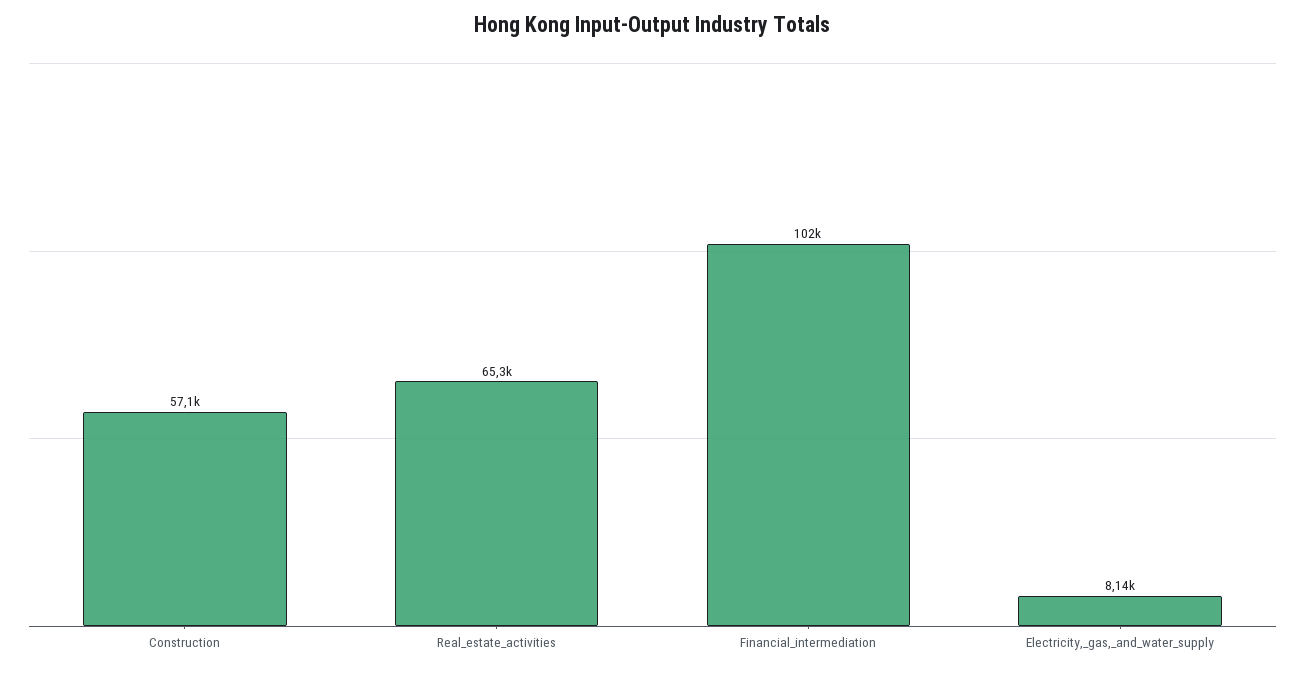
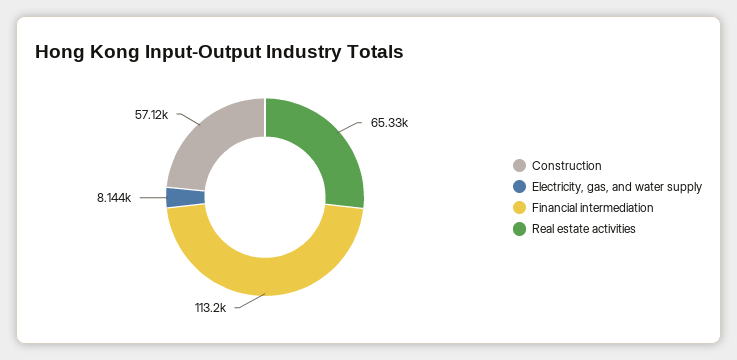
Financial_intermediation: 102000 -> 113200

